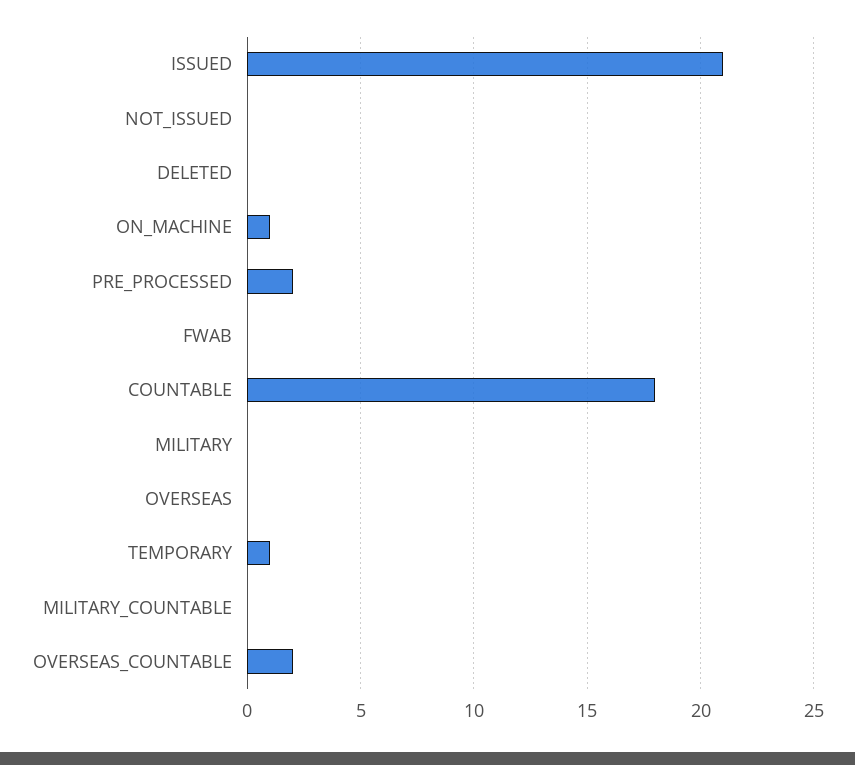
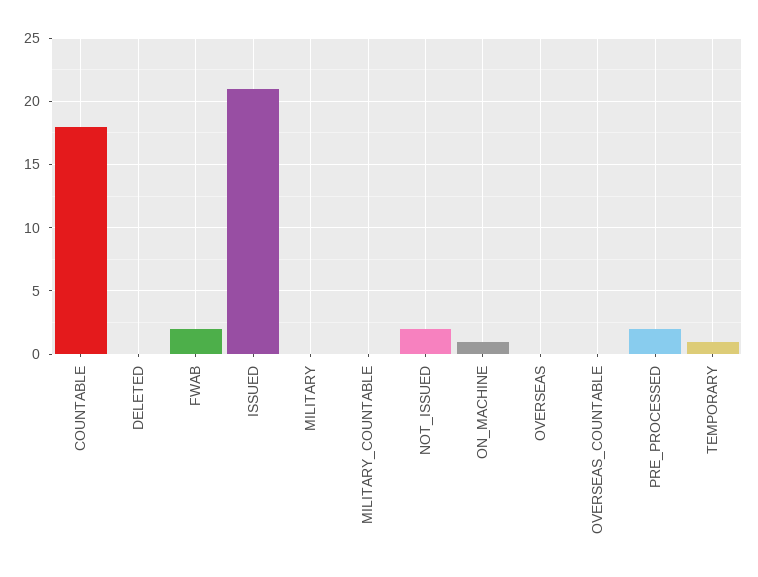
NOT_ISSUED: 0 -> 2
FWAB: 0 -> 2
OVERSEAS_COUNTABLE: 2 -> 0

